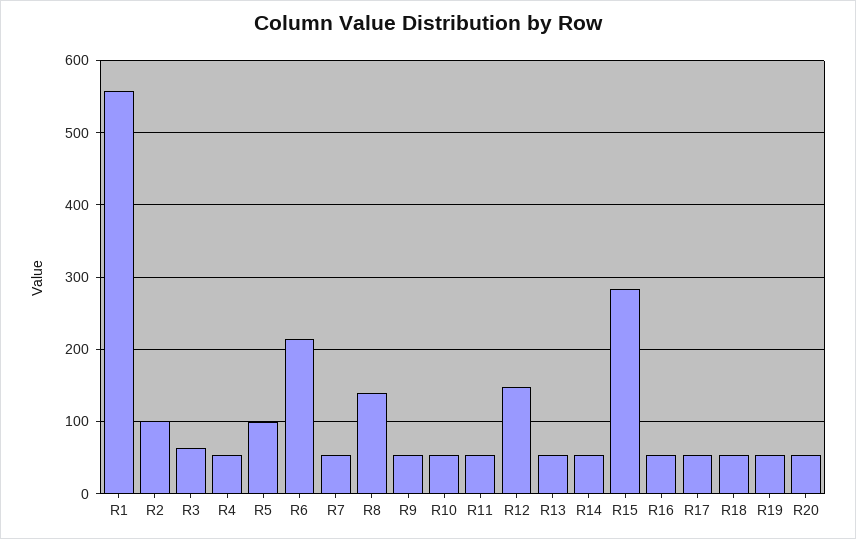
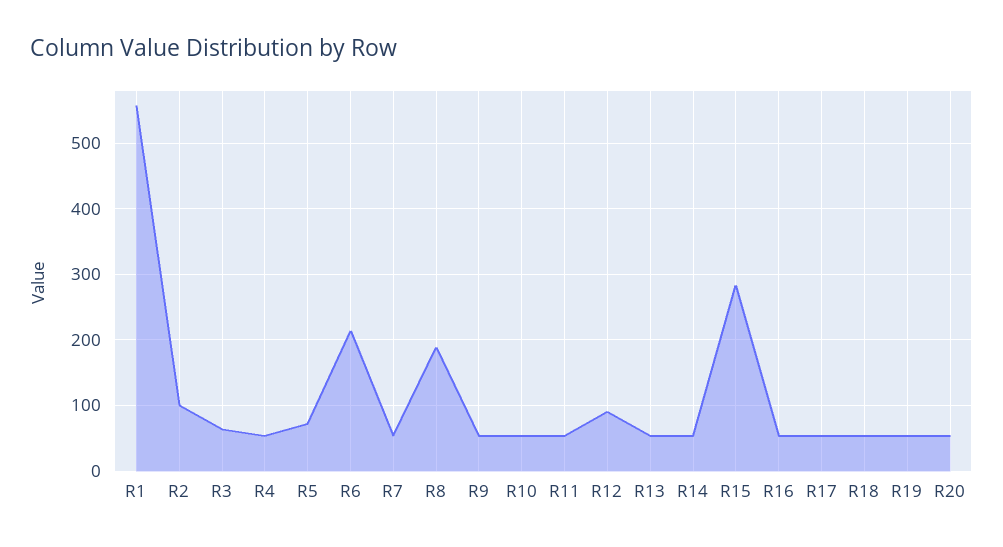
R5: 100 -> 70
R8: 140 -> 190
R12: 150 -> 90

